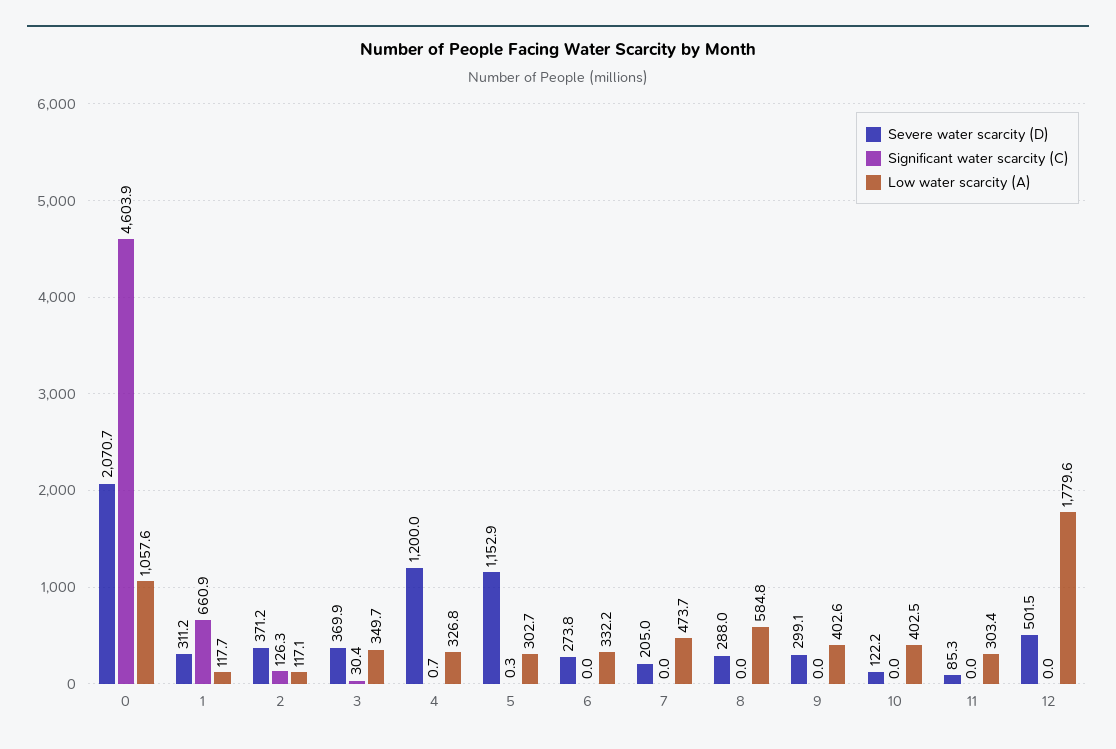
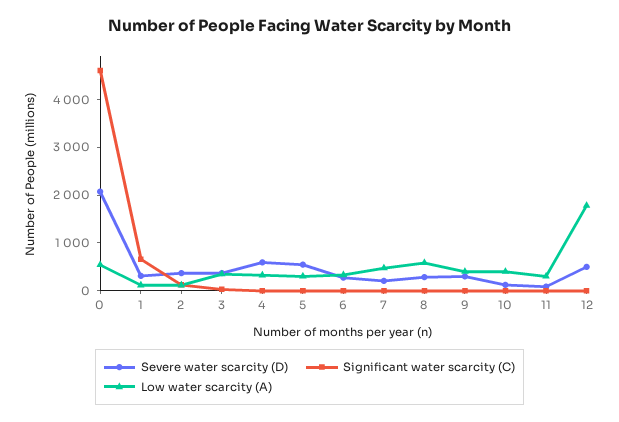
Low water scarcity (A), 0: 1057.6 -> 600
Severe water scarcity (D), 4: 1200 -> 600
Severe water scarcity (D), 5: 1152.9 -> 600

